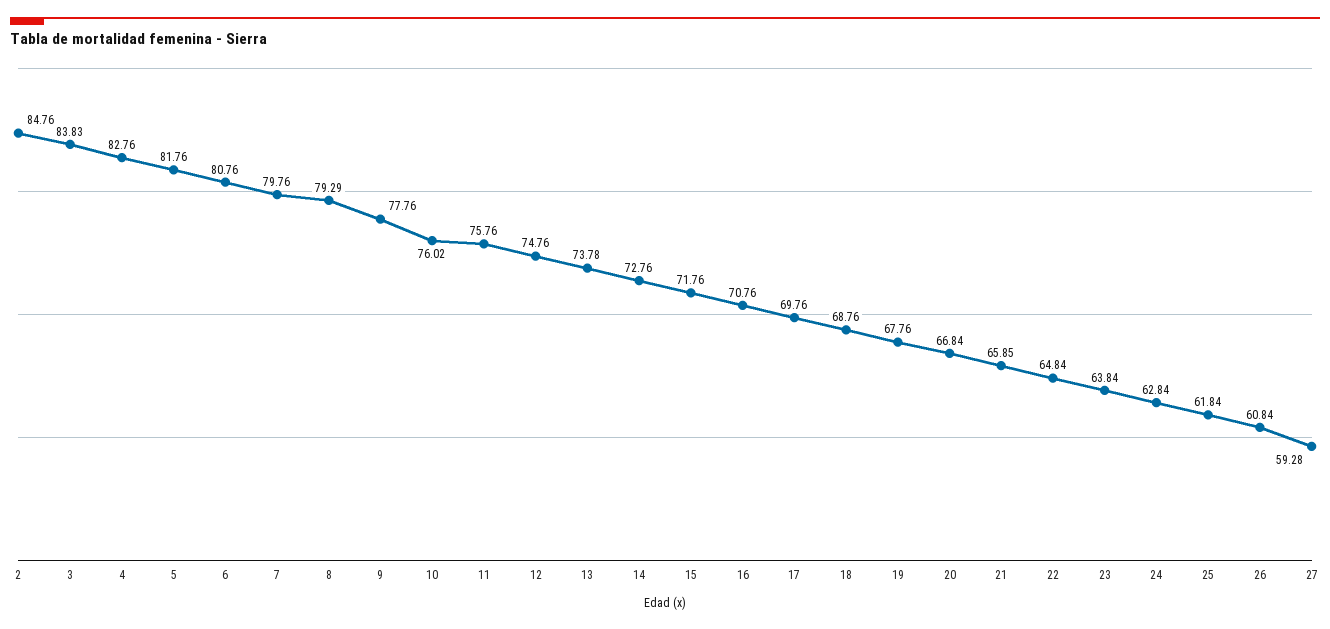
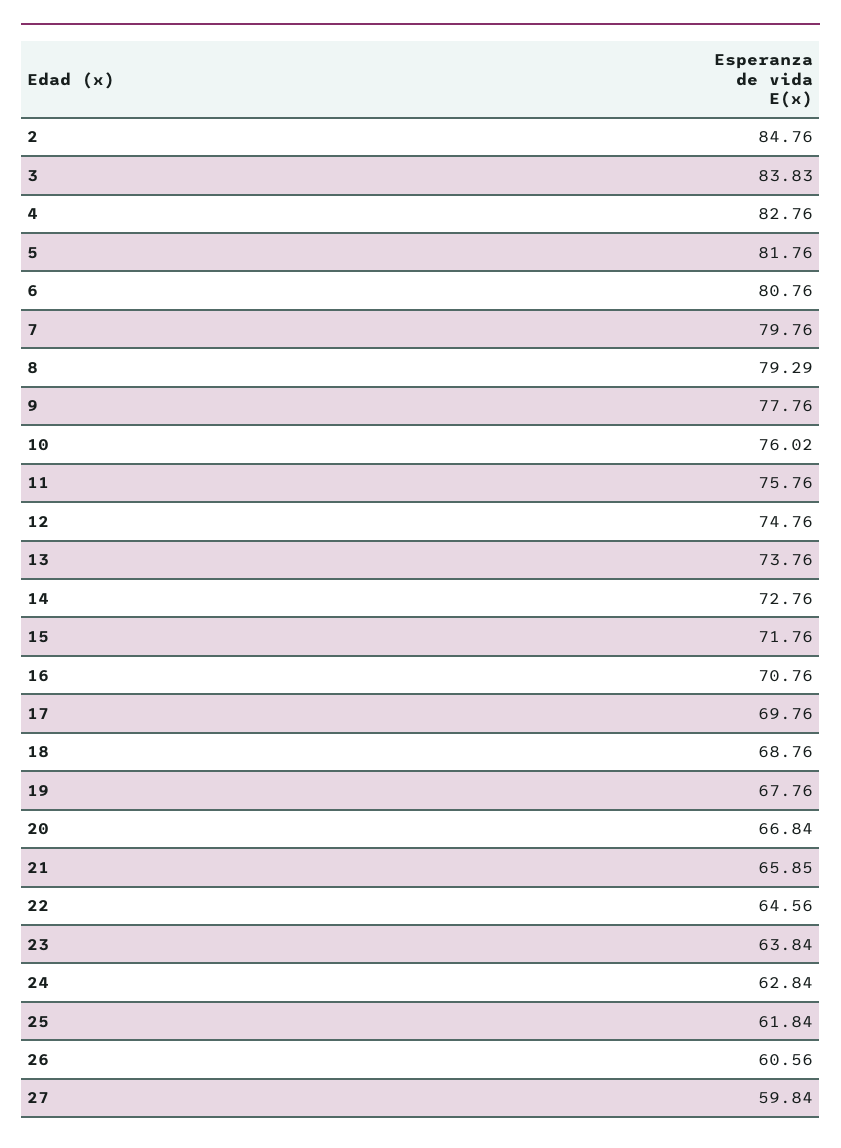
13: 73.78 -> 73.76
22: 64.84 -> 64.56
26: 60.84 -> 60.56
27: 59.28 -> 59.84

